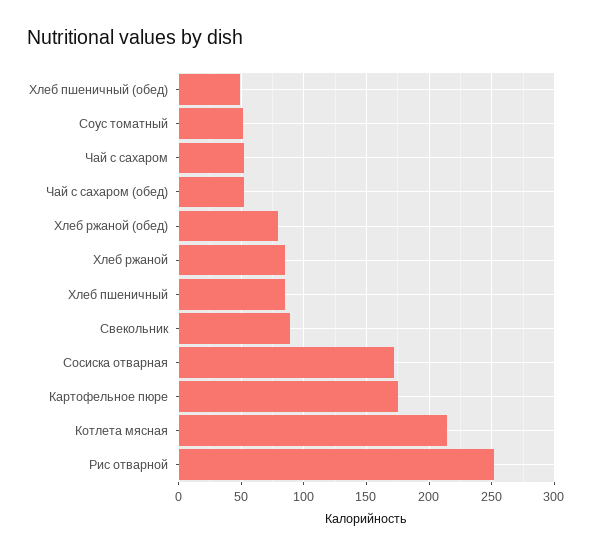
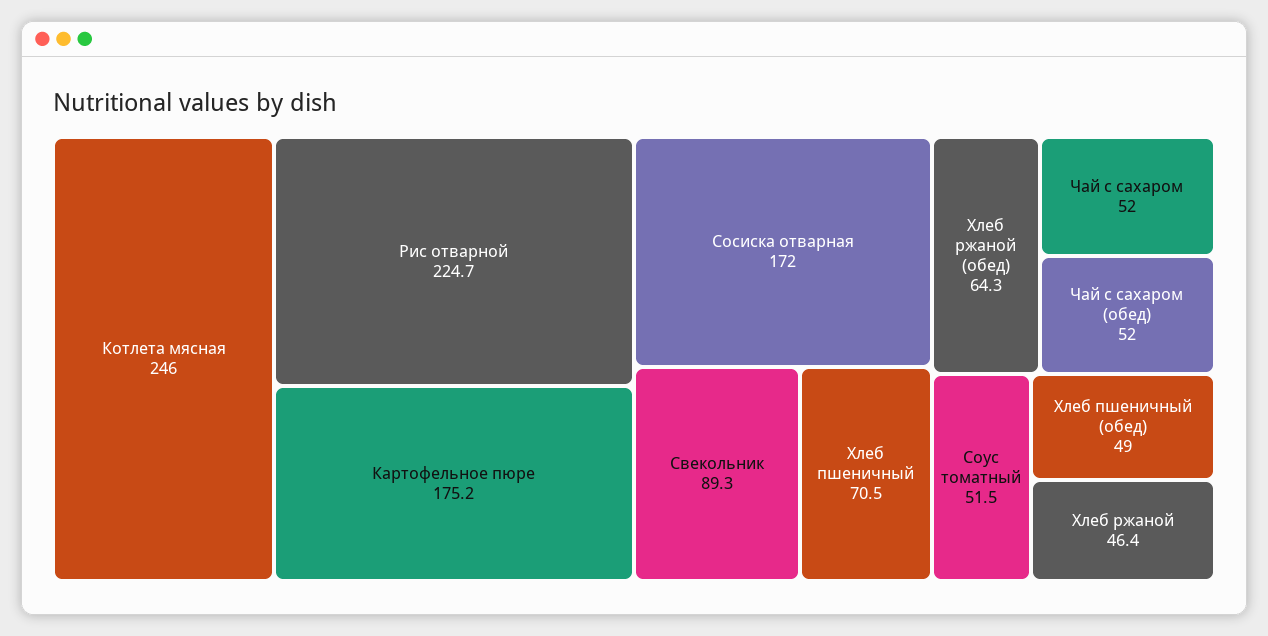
Хлеб ржаной (обед): 80 -> 64.3
Хлеб ржаной: 85 -> 46.4
Хлеб пшеничный: 85 -> 70.5
Котлета мясная: 215 -> 246
Рис отварной: 250 -> 224.7

